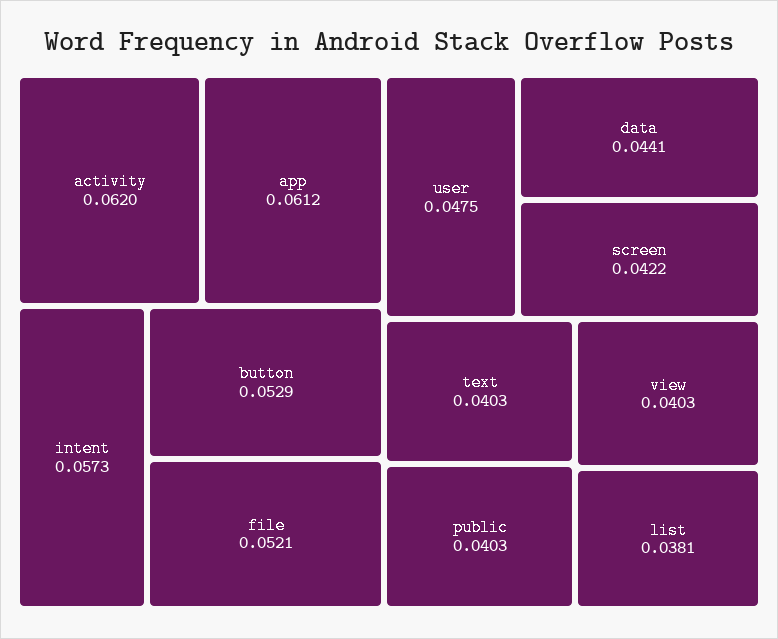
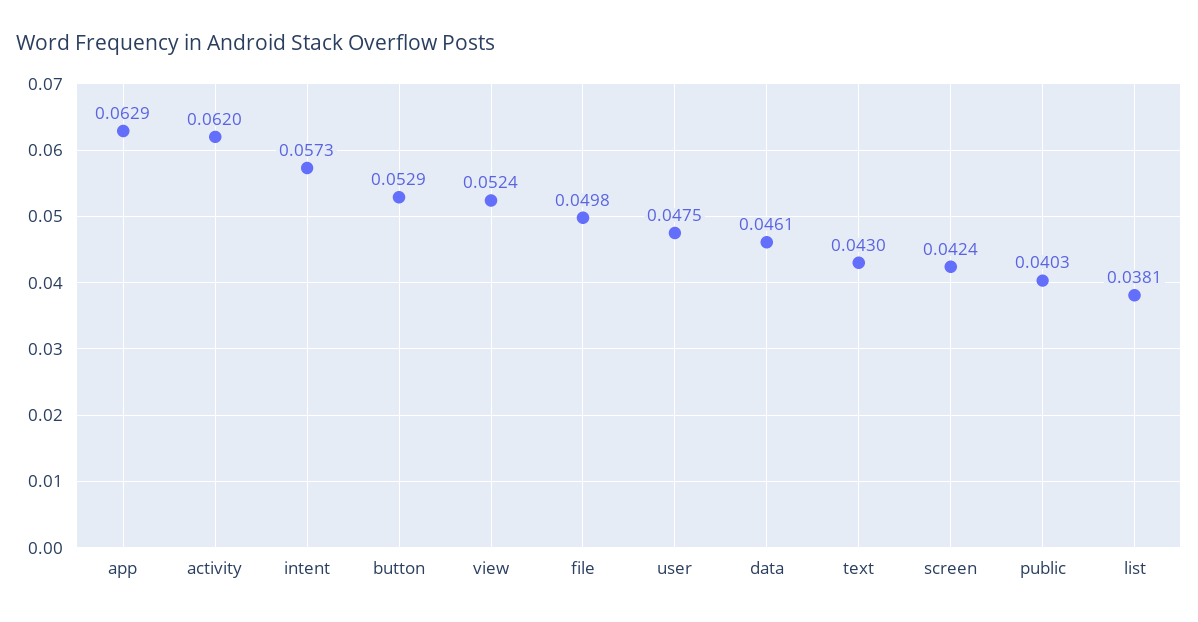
app: 0.0612 -> 0.0629
file: 0.0521 -> 0.0498
data: 0.0441 -> 0.0461
screen: 0.0422 -> 0.0424
text: 0.0403 -> 0.043
view: 0.0403 -> 0.0524

